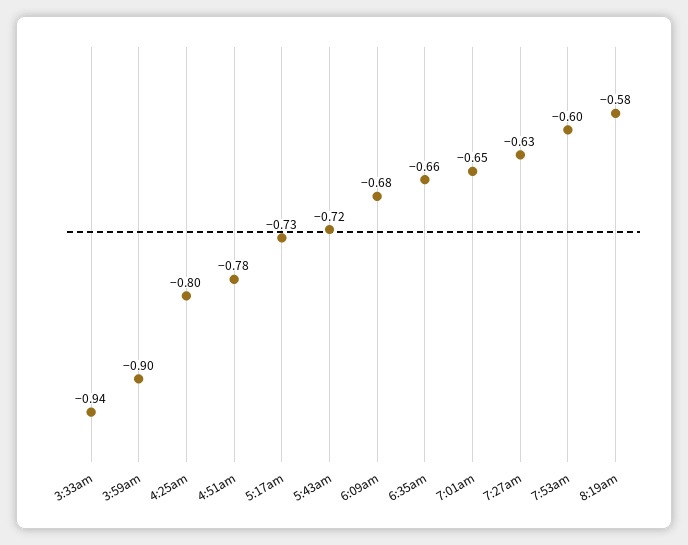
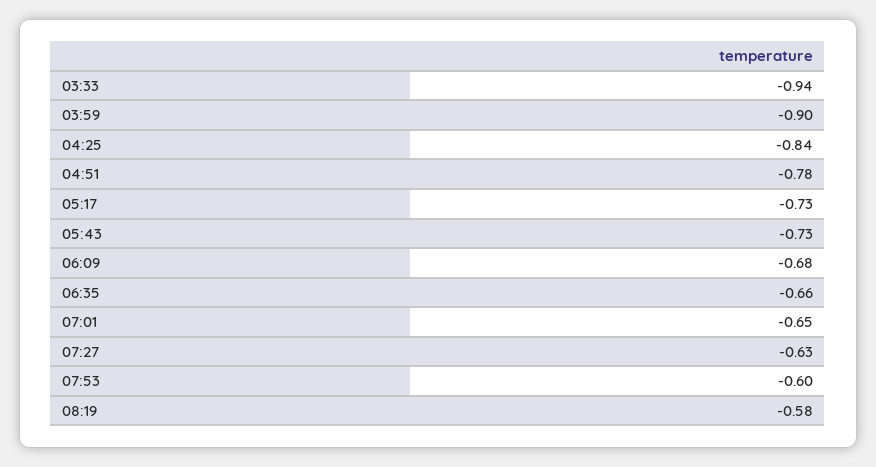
4:25am: -0.8 -> -0.84
5:43am: -0.72 -> -0.73

